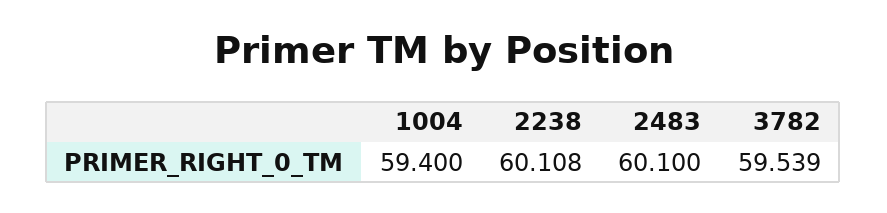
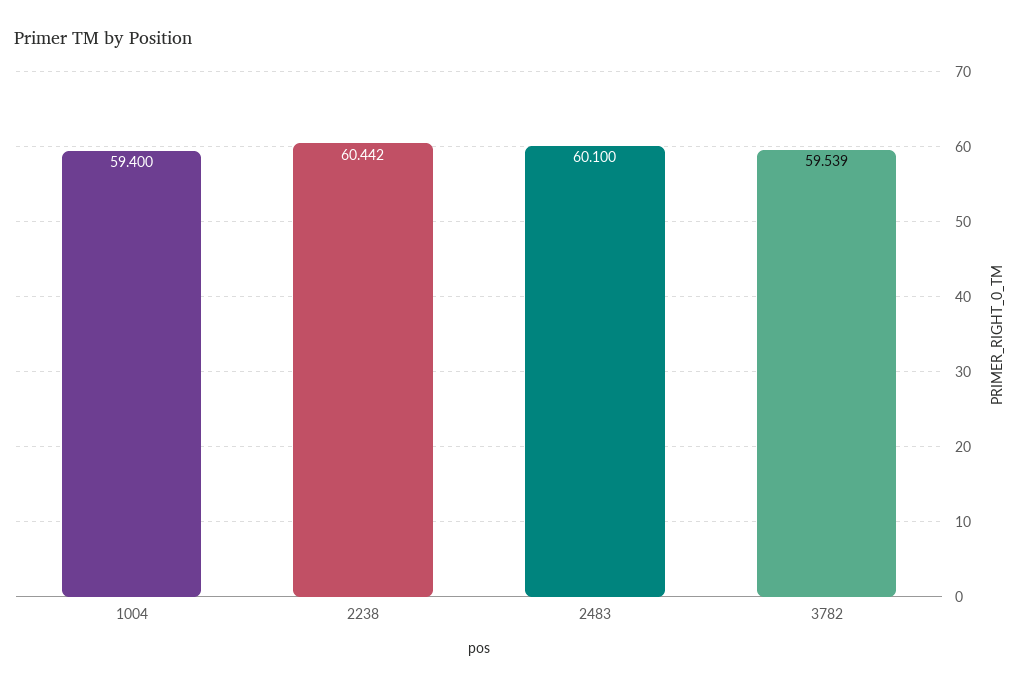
2238: 60.108 -> 60.442

